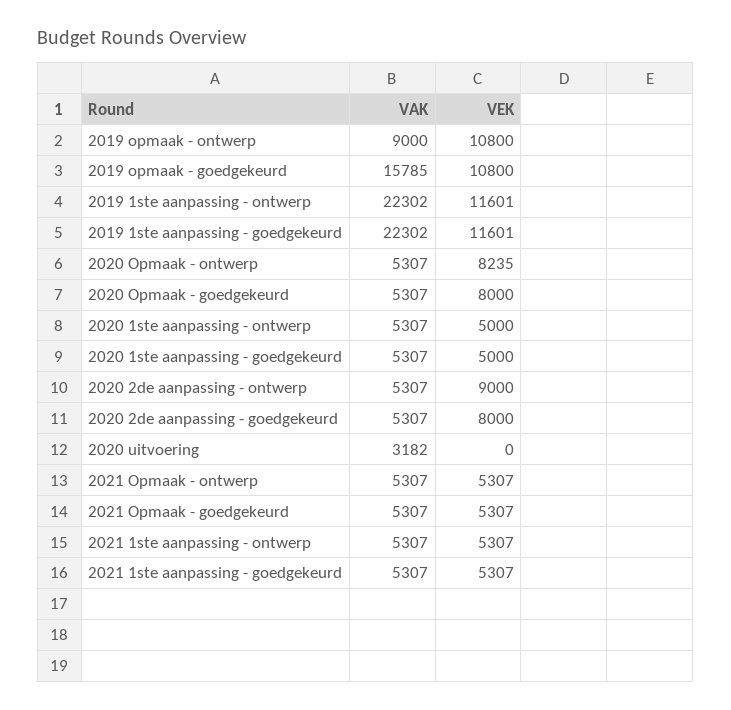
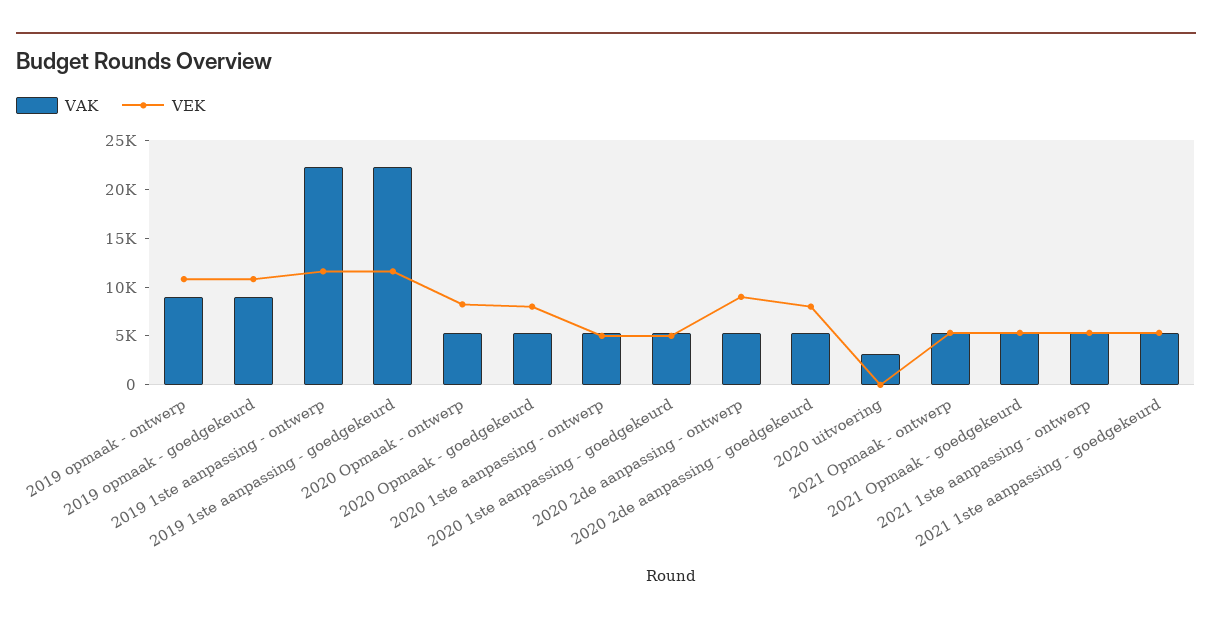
VAK, 2019 opmaak - goedgekeurd: 15785 -> 9000

